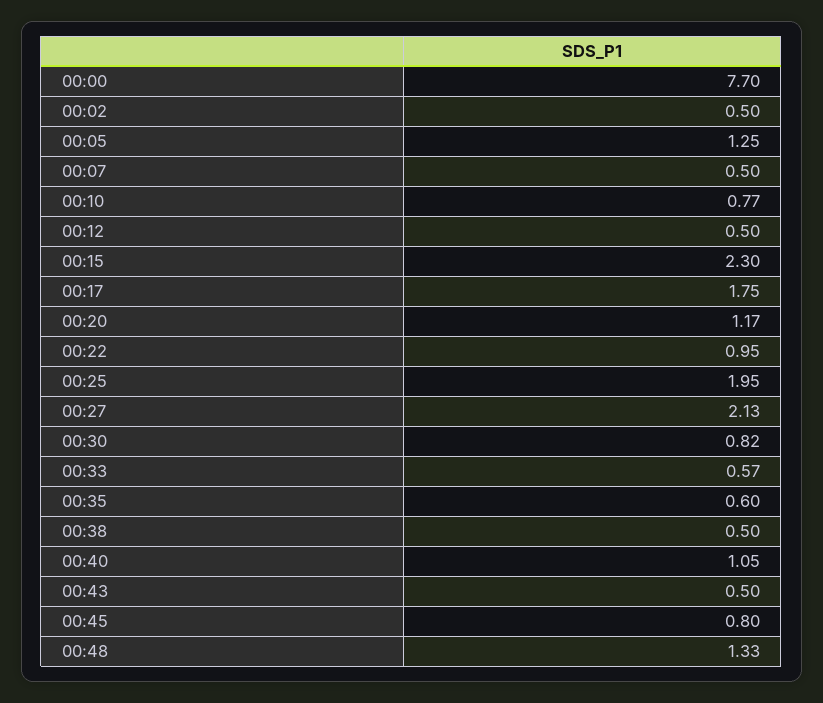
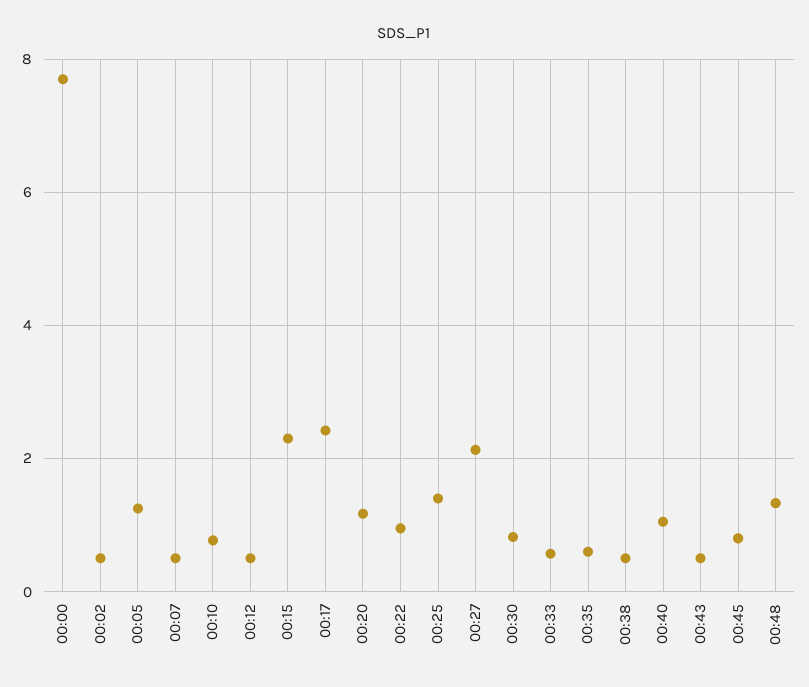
00:17: 1.75 -> 2.4
00:25: 1.95 -> 1.4

